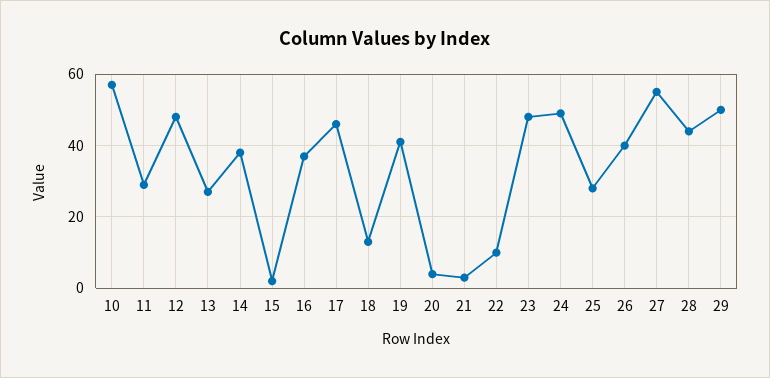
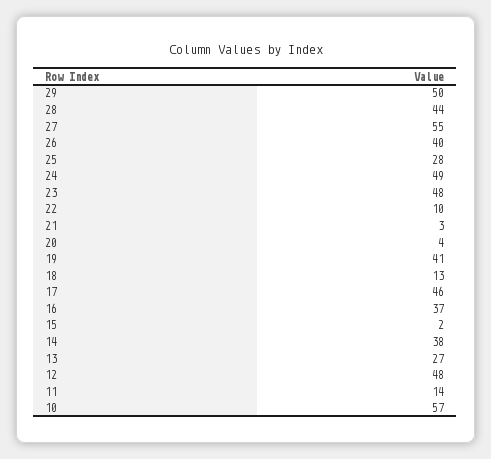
11: 30 -> 14

